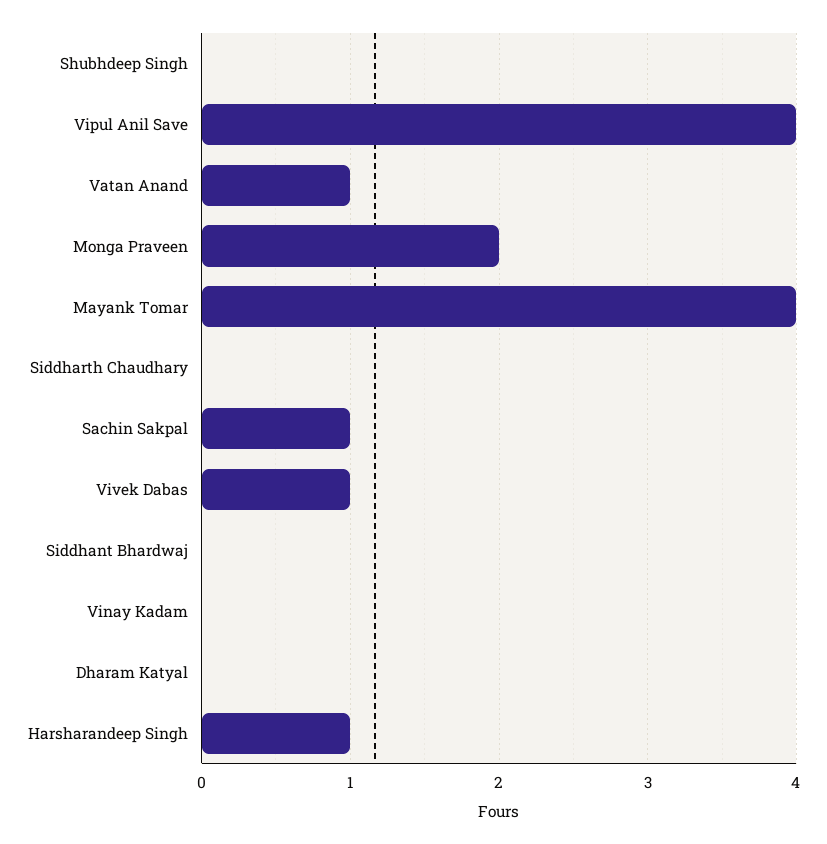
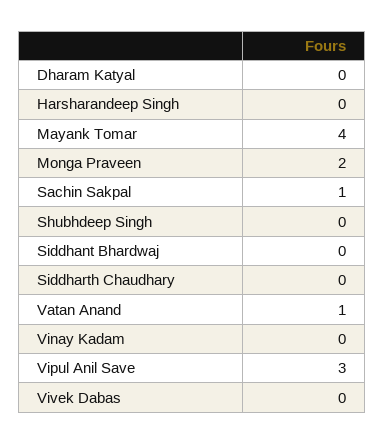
Vipul Anil Save: 4 -> 3
Vivek Dabas: 1 -> 0
Harsharandeep Singh: 1 -> 0

